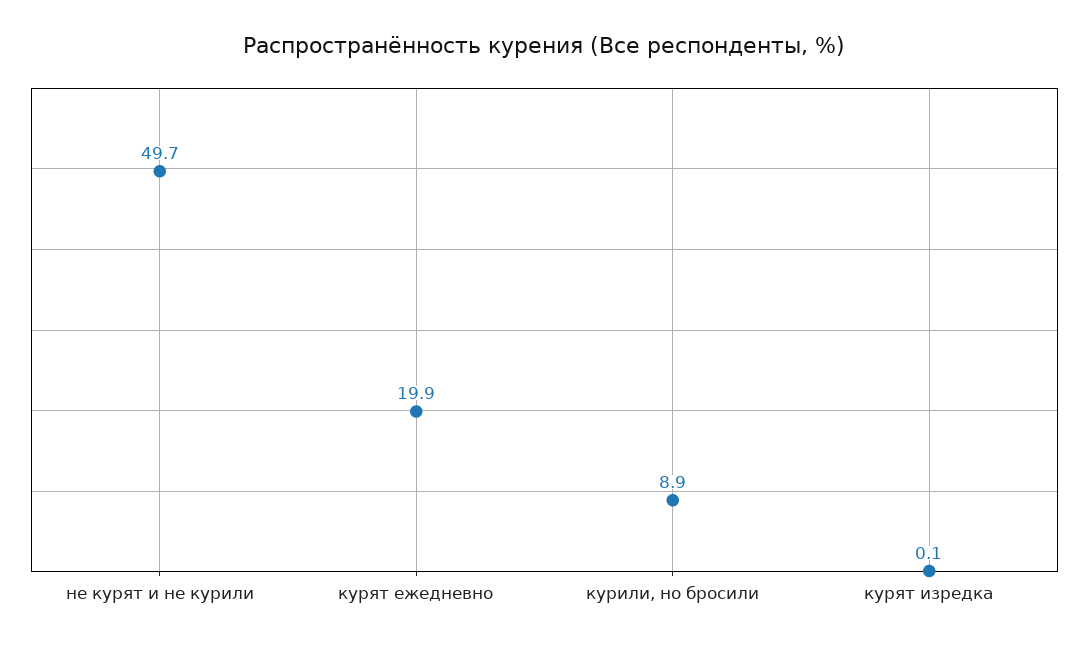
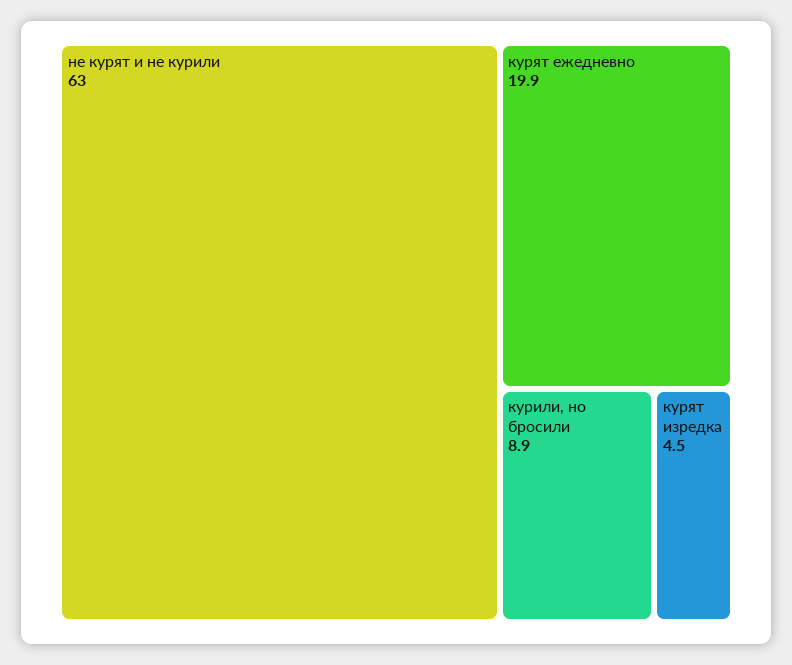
не курят и не курили: 49.7 -> 63
курят изредка: 0.1 -> 4.5

